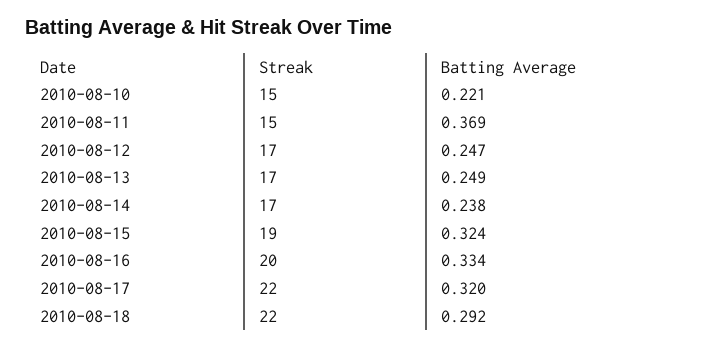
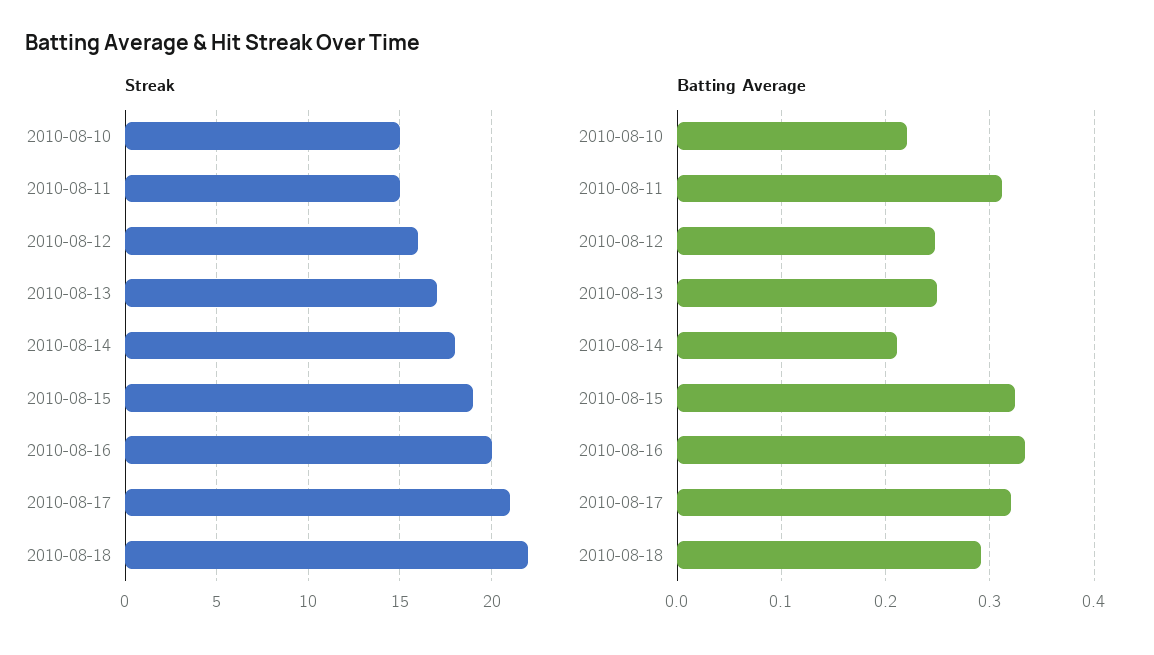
Batting Average, 2010-08-11: 0.369 -> 0.31
Streak, 2010-08-12: 17 -> 16
Streak, 2010-08-14: 17 -> 18
Batting Average, 2010-08-14: 0.238 -> 0.21
Streak, 2010-08-17: 22 -> 21

